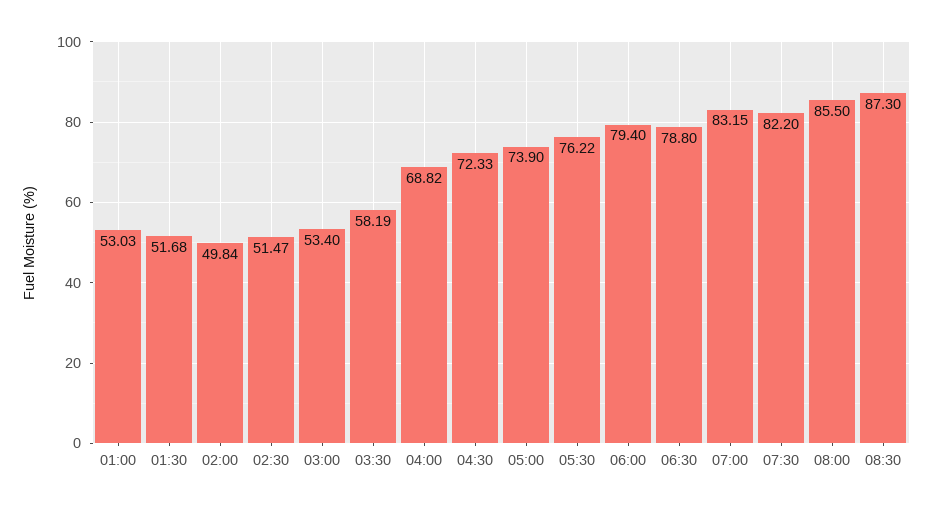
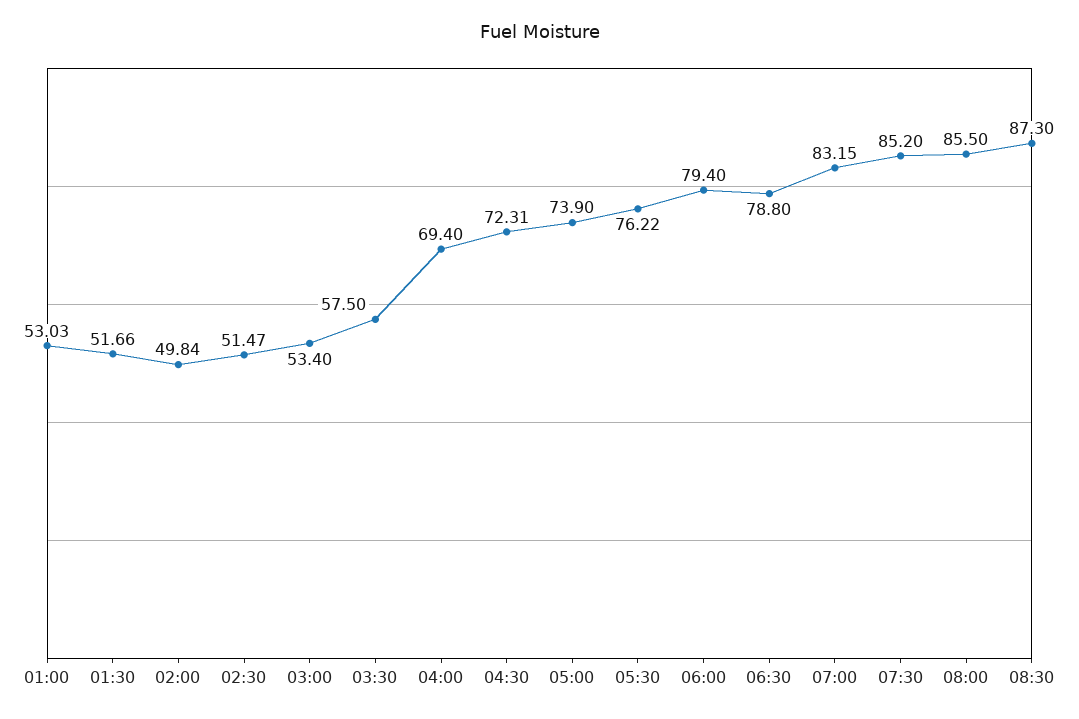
01:30: 51.68 -> 51.66
03:30: 58.19 -> 57.5
04:00: 68.82 -> 69.4
04:30: 72.33 -> 72.31
07:30: 82.2 -> 85.2

